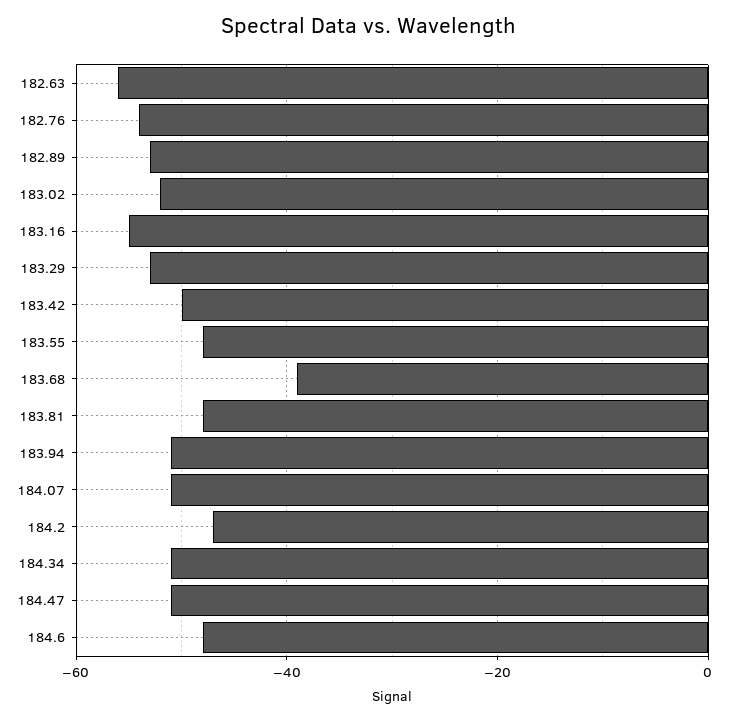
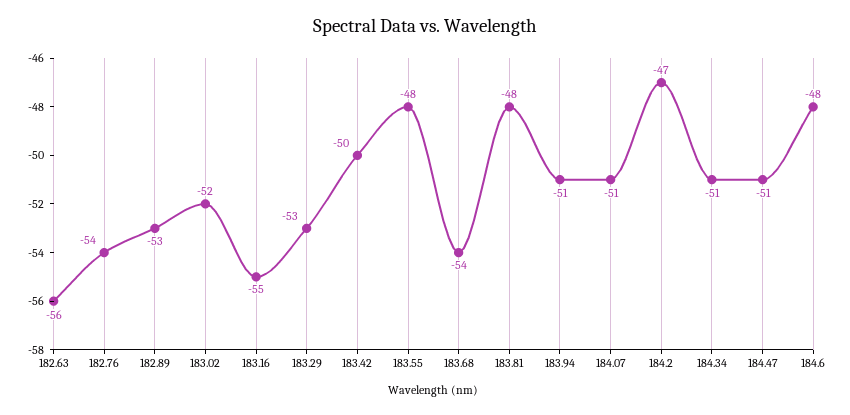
183.68: -40 -> -54

